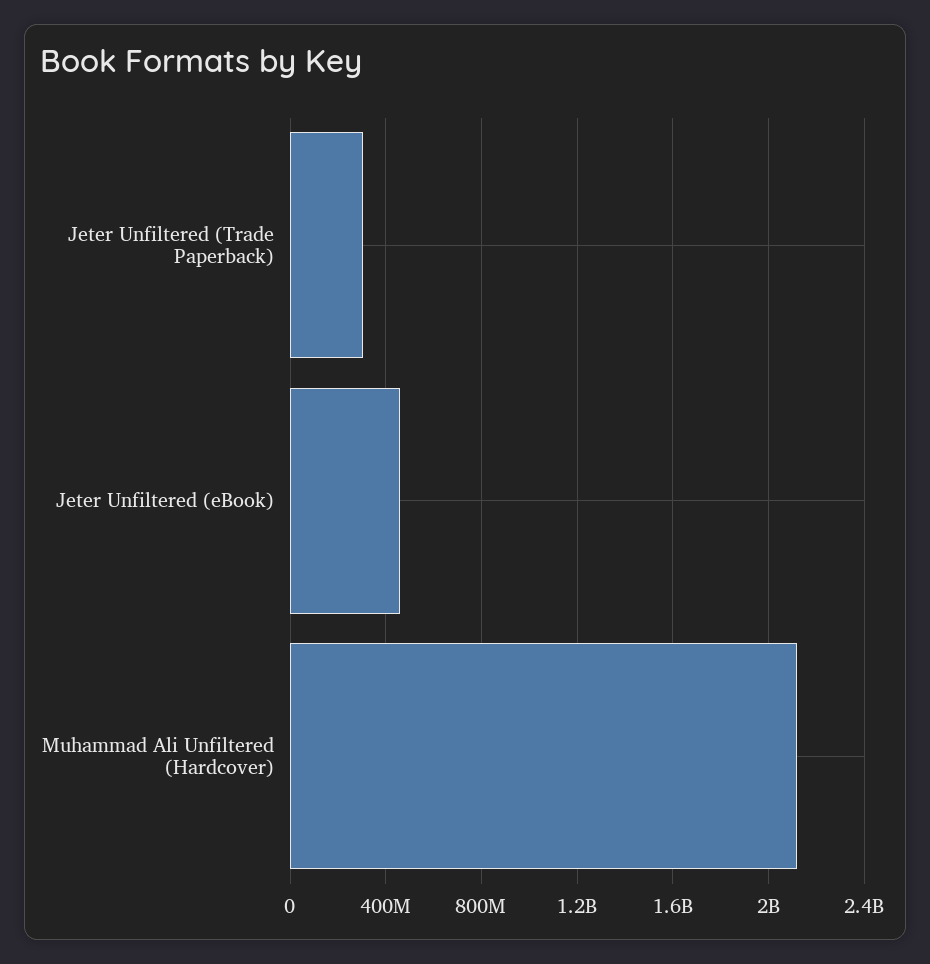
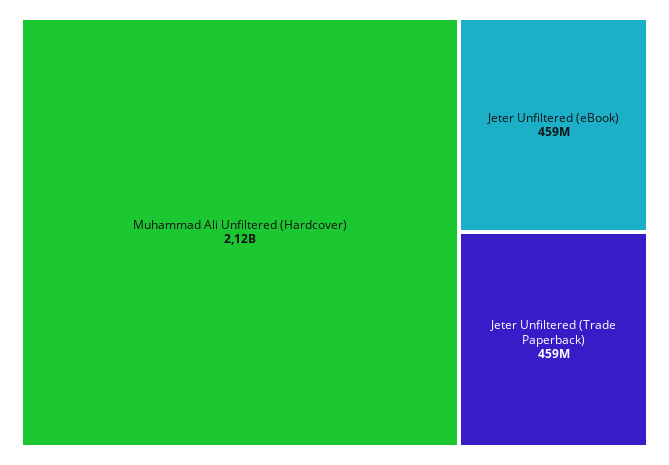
Jeter Unfiltered (Trade Paperback): 300000000 -> 459000000

